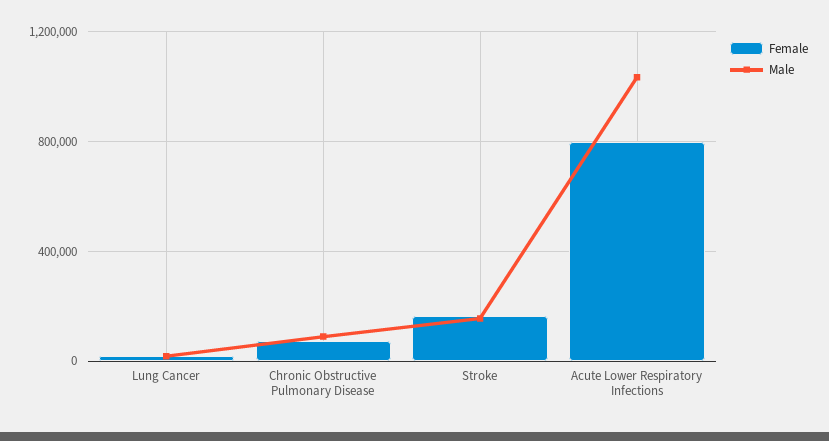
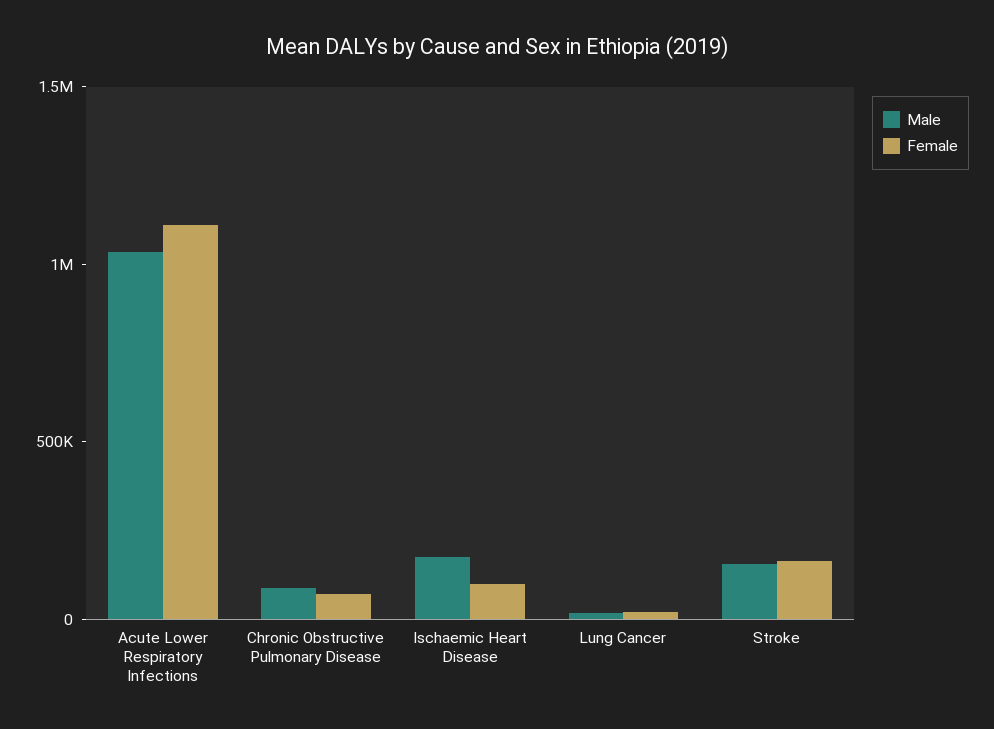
Female, Acute Lower Respiratory Infections: 800000 -> 1100000
Male, Ischaemic Heart Disease: none -> 200000
Female, Ischaemic Heart Disease: none -> 100000

